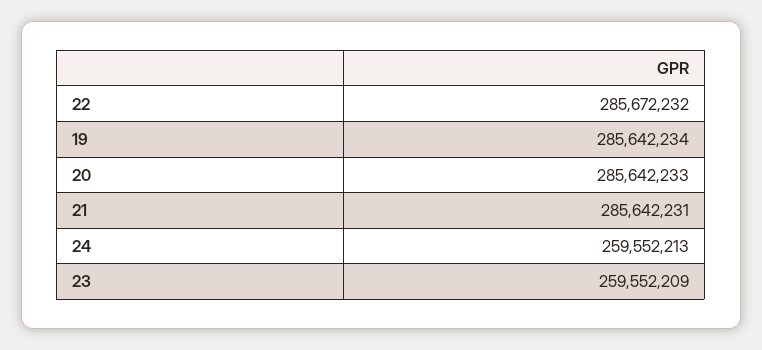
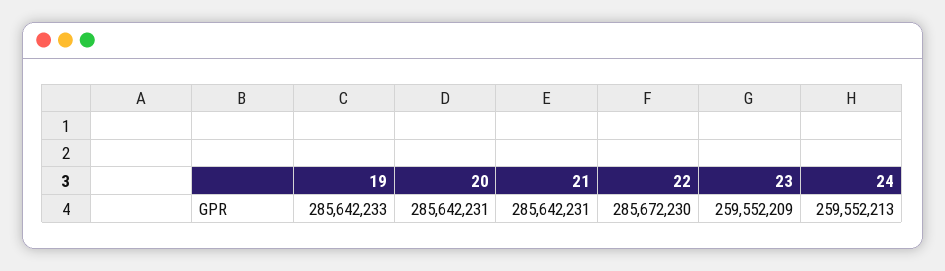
22: 285672232 -> 285672230
19: 285642234 -> 285642233
20: 285642233 -> 285642231

